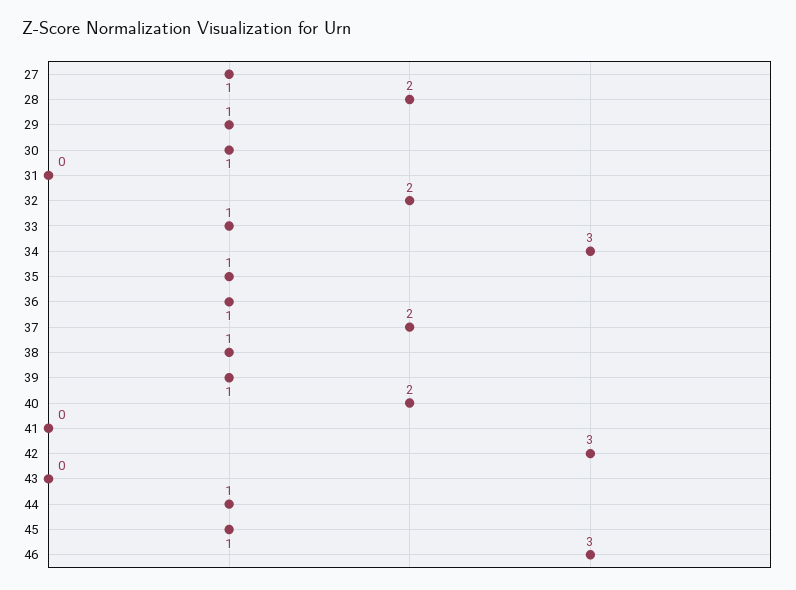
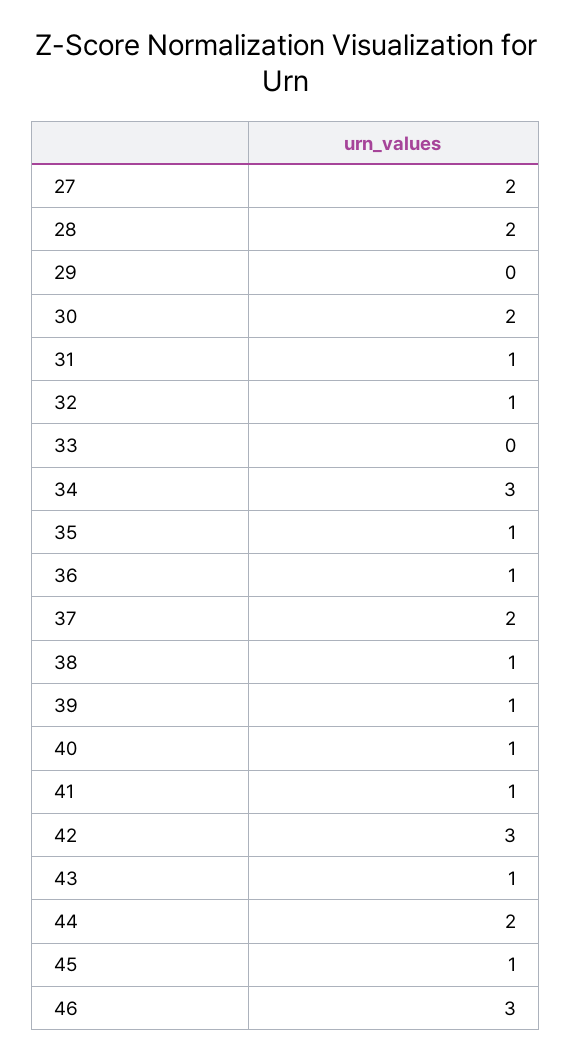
27: 1 -> 2
29: 1 -> 0
30: 1 -> 2
31: 0 -> 1
32: 2 -> 1
33: 1 -> 0
40: 2 -> 1
41: 0 -> 1
43: 0 -> 1
44: 1 -> 2

